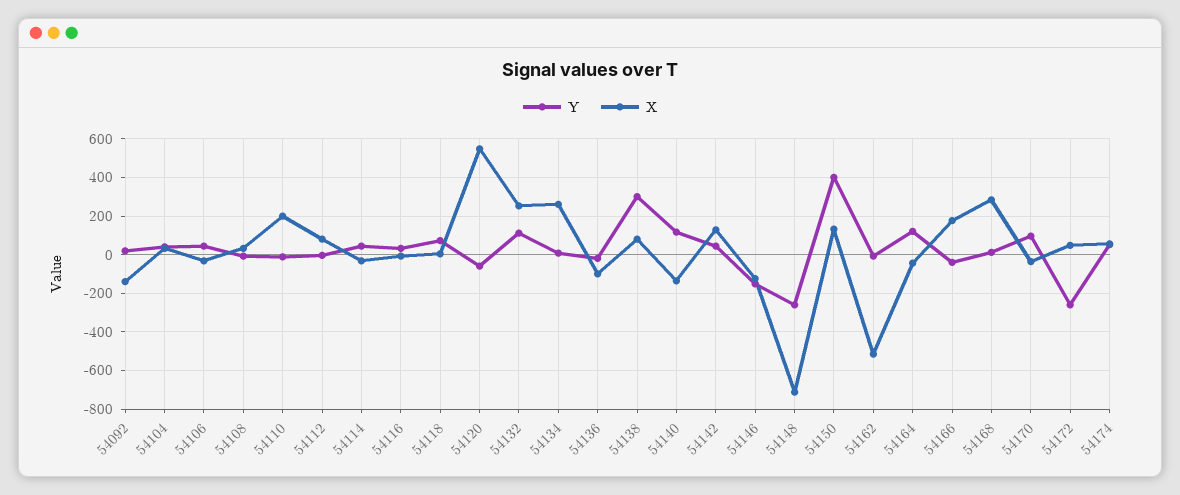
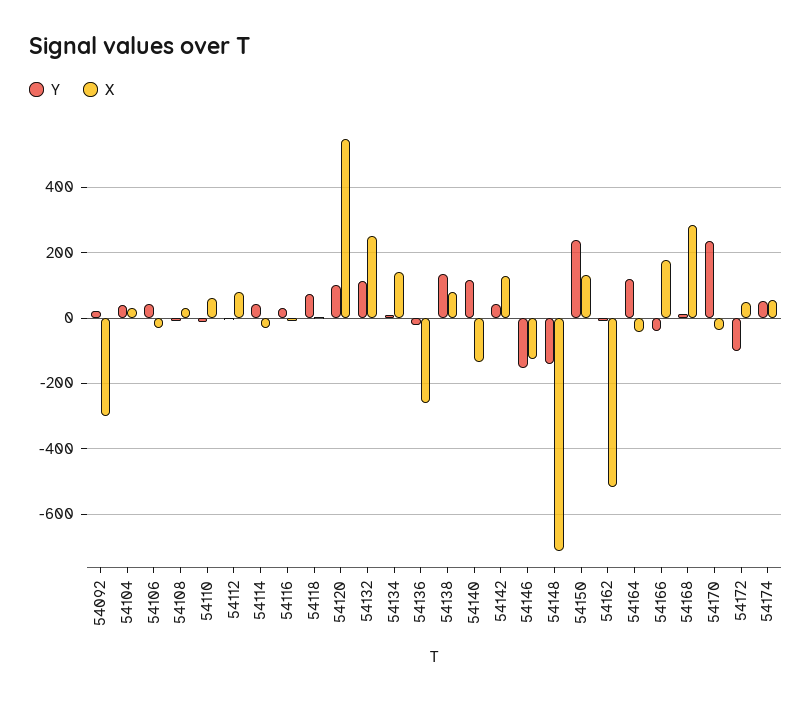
X, 54092: -150 -> -300
X, 54110: 200 -> 60
Y, 54120: -50 -> 100
X, 54134: 250 -> 140
X, 54136: -100 -> -260
Y, 54138: 300 -> 140
Y, 54148: -250 -> -140
Y, 54150: 400 -> 240
Y, 54170: 100 -> 240
Y, 54172: -250 -> -100

